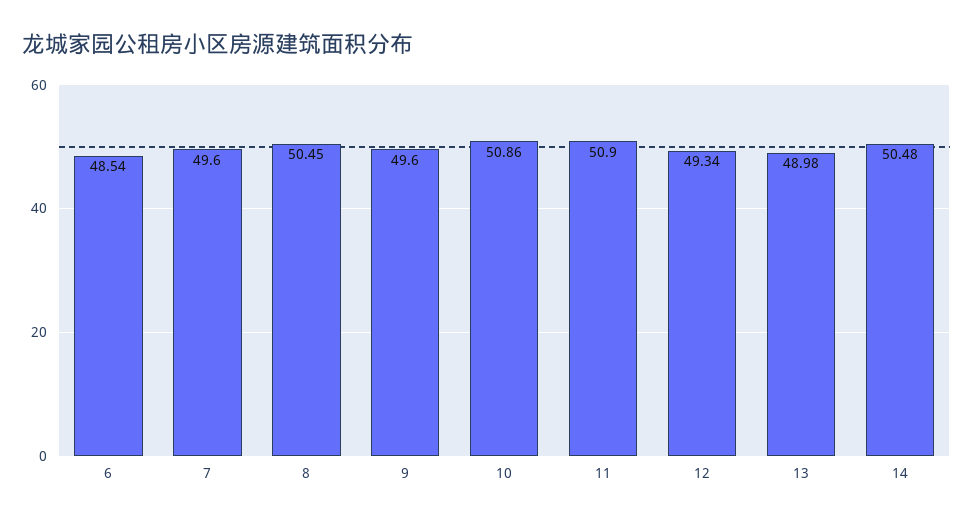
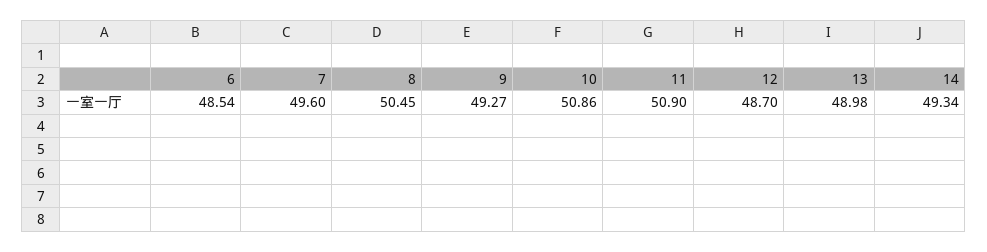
9: 49.6 -> 49.27
12: 49.34 -> 48.7
14: 50.48 -> 49.34

